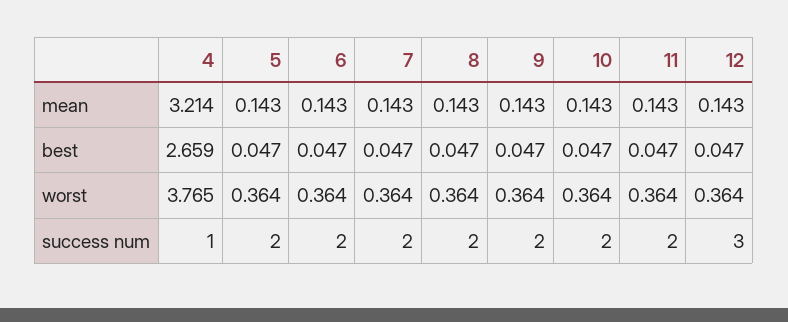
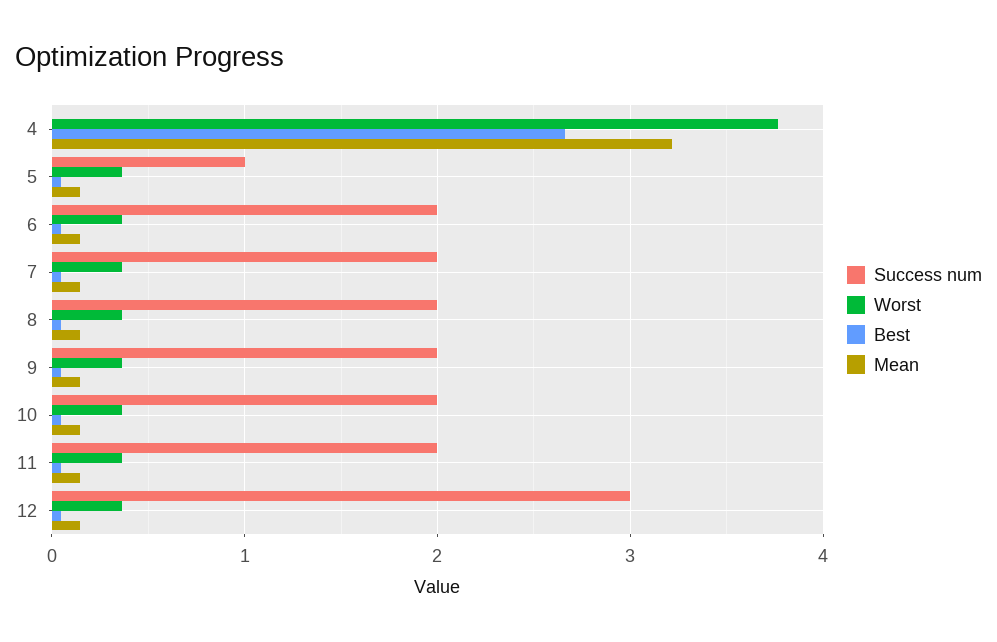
success num, 4: 1 -> 0
success num, 5: 2 -> 1

